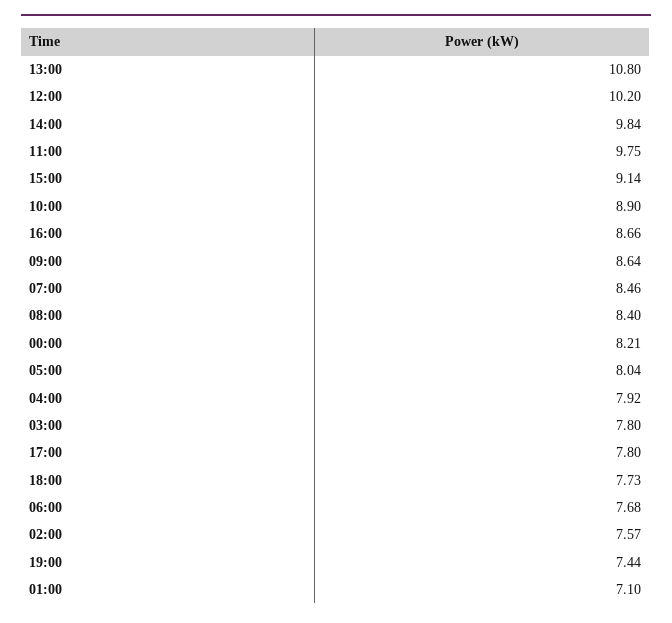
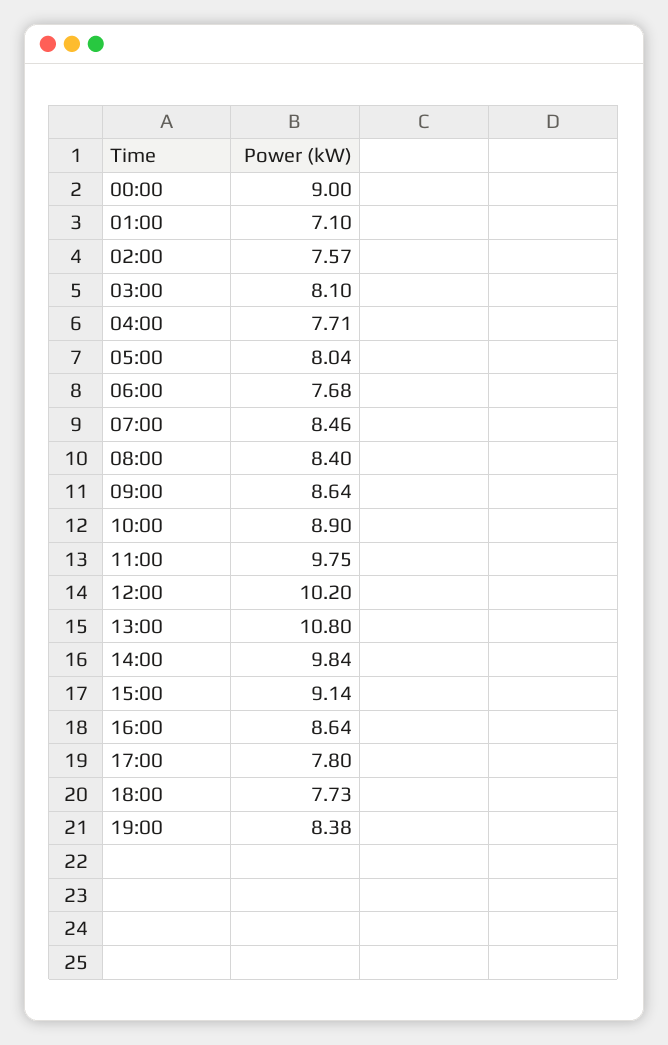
16:00: 8.66 -> 8.64
00:00: 8.21 -> 9
04:00: 7.92 -> 7.71
03:00: 7.8 -> 8.1
19:00: 7.44 -> 8.38

